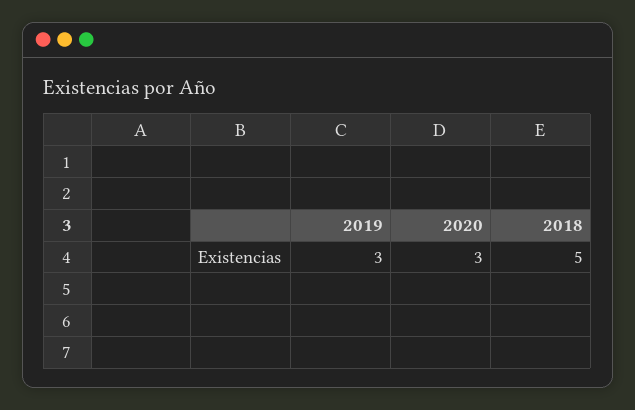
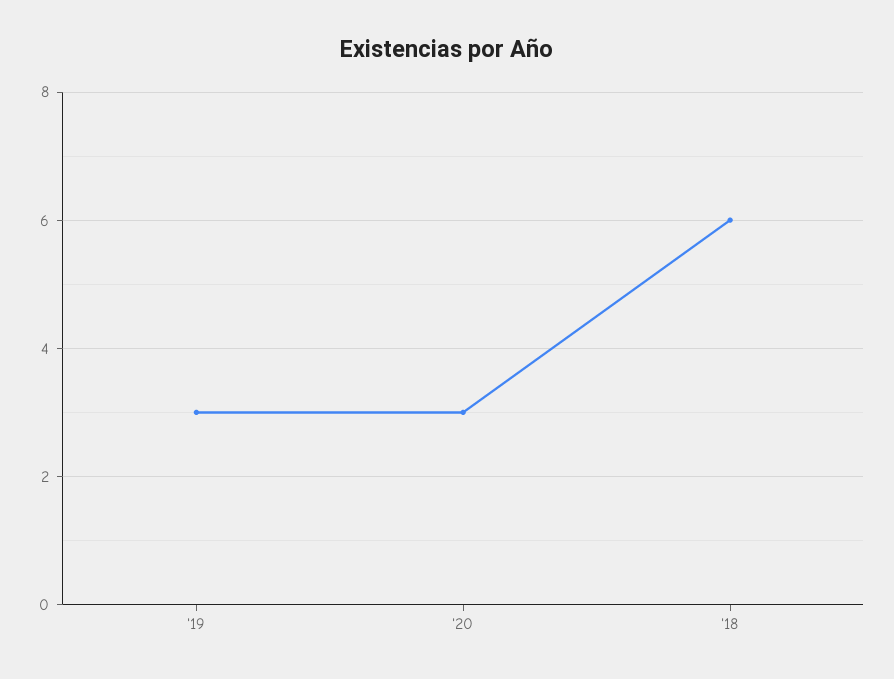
2018: 5 -> 6

